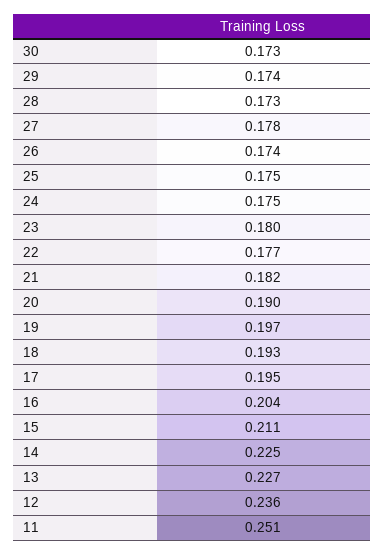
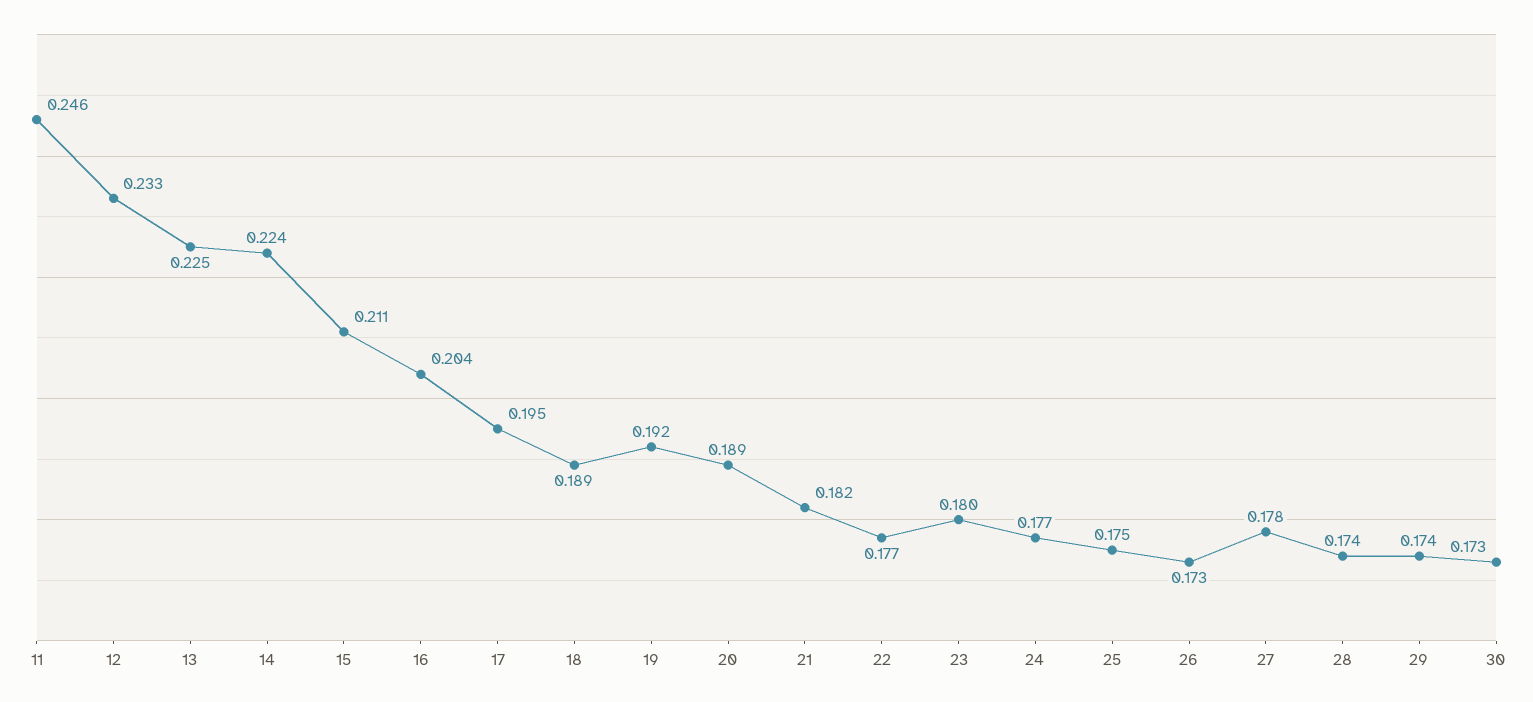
28: 0.173 -> 0.174
26: 0.174 -> 0.173
24: 0.175 -> 0.177
20: 0.19 -> 0.189
19: 0.197 -> 0.192
18: 0.193 -> 0.189
14: 0.225 -> 0.224
13: 0.227 -> 0.225
12: 0.236 -> 0.233
11: 0.251 -> 0.246

